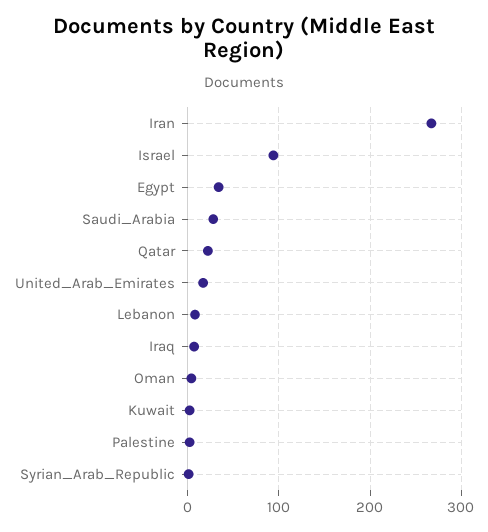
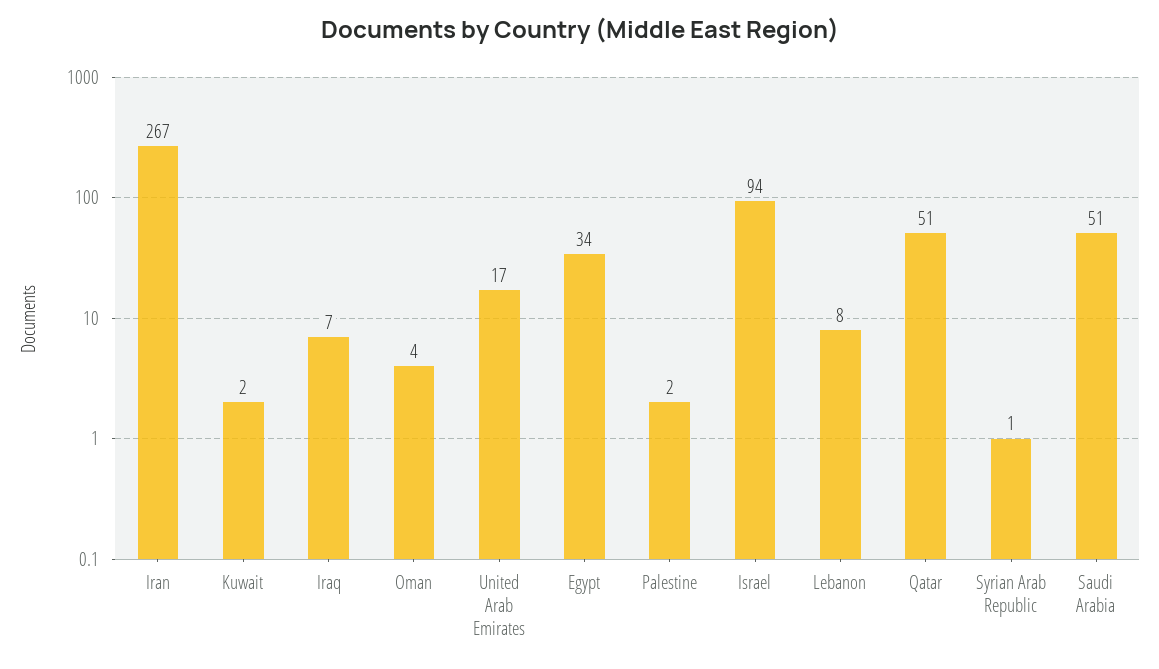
Saudi_Arabia: 30 -> 51
Qatar: 20 -> 51

